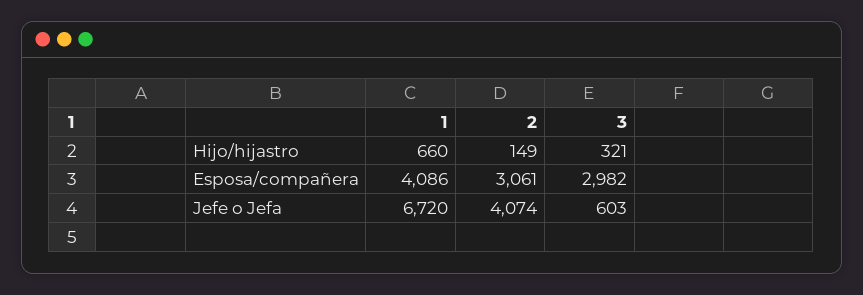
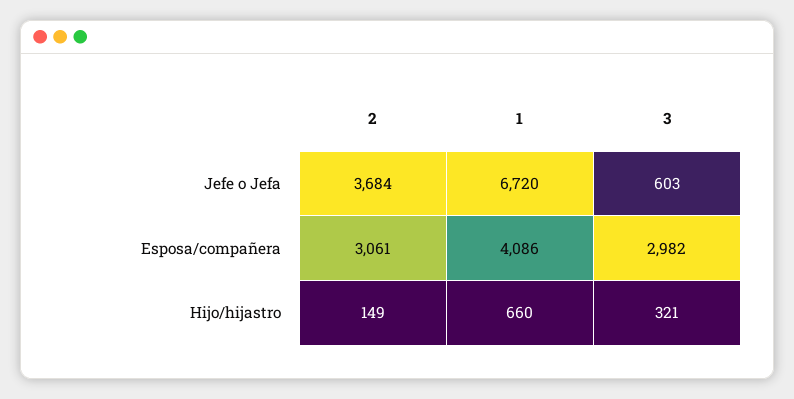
2, Jefe o Jefa: 4074 -> 3684

